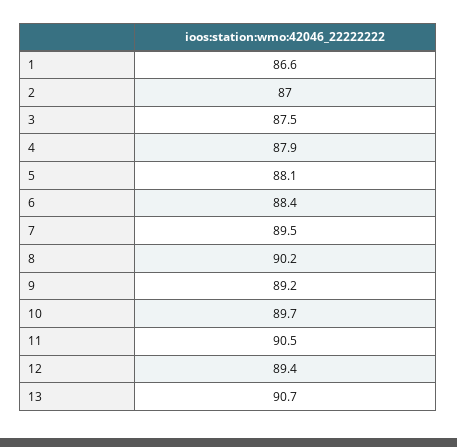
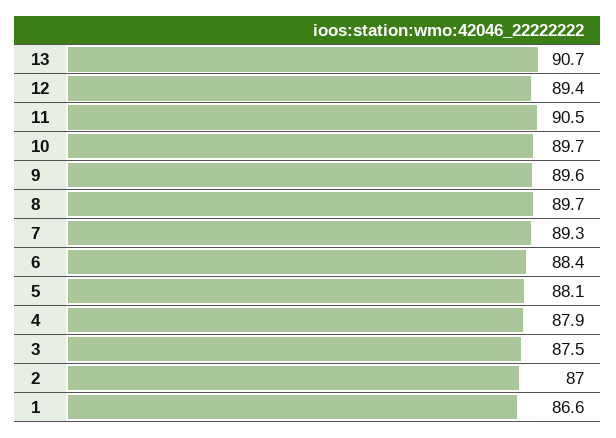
7: 89.5 -> 89.3
8: 90.2 -> 89.7
9: 89.2 -> 89.6

